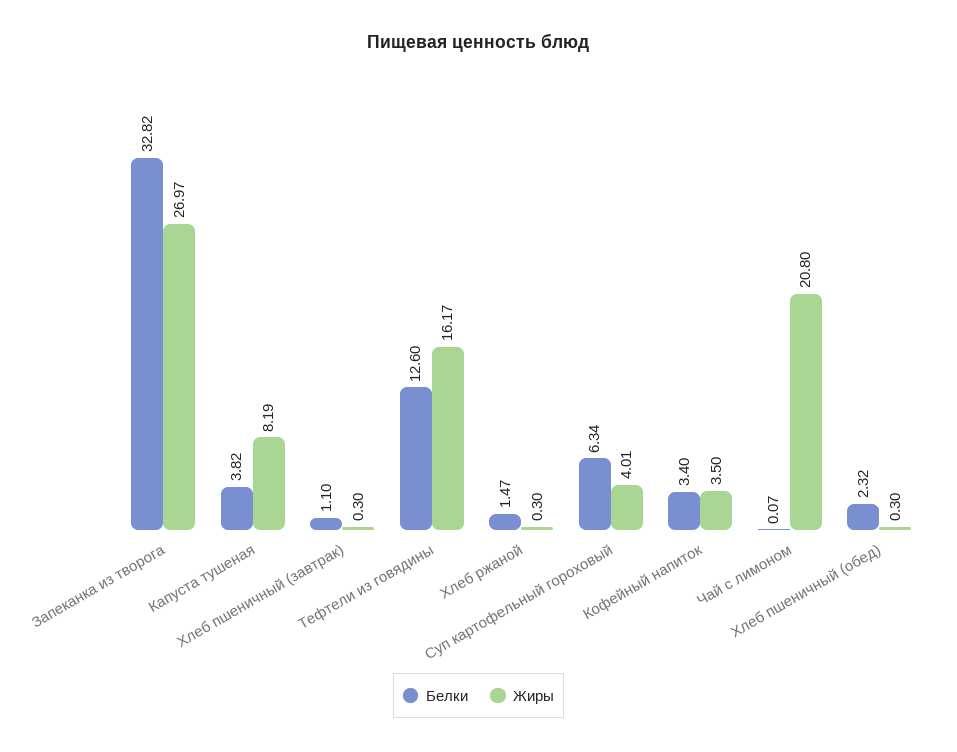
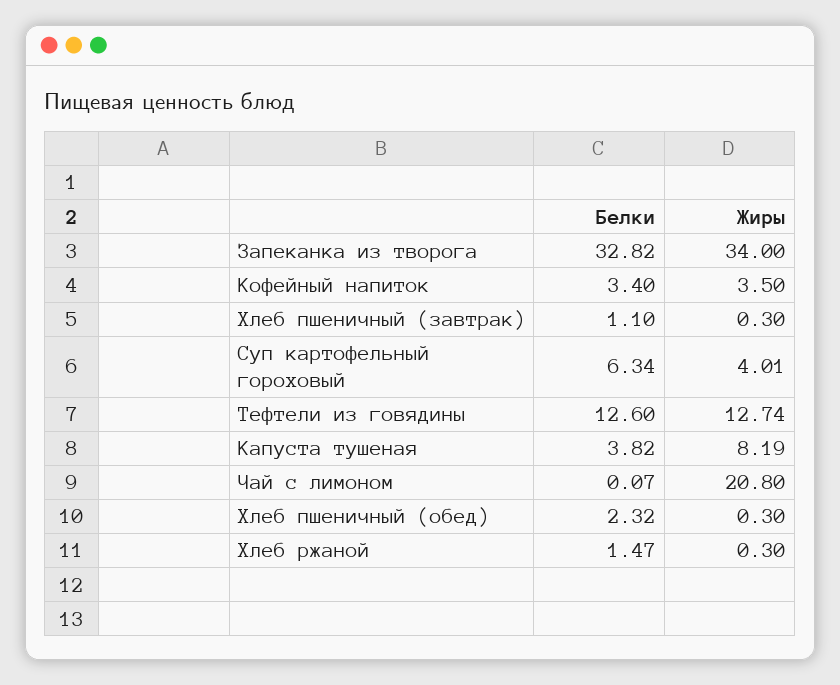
Жиры, Запеканка из творога: 26.97 -> 34
Жиры, Тефтели из говядины: 16.17 -> 12.74

